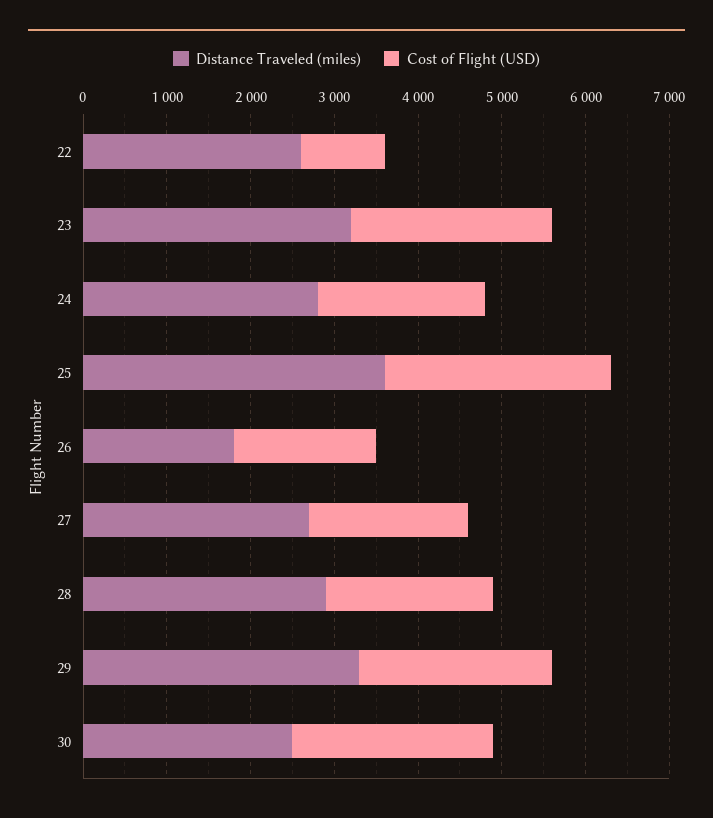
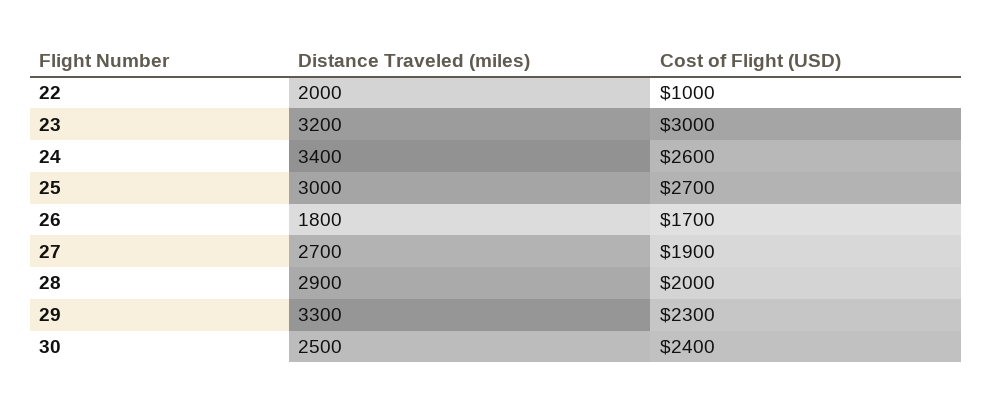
Distance Traveled (miles), 22: 2600 -> 2000
Cost of Flight (USD), 23: 2400 -> 3000
Distance Traveled (miles), 24: 2800 -> 3400
Cost of Flight (USD), 24: 2000 -> 2600
Distance Traveled (miles), 25: 3600 -> 3000

